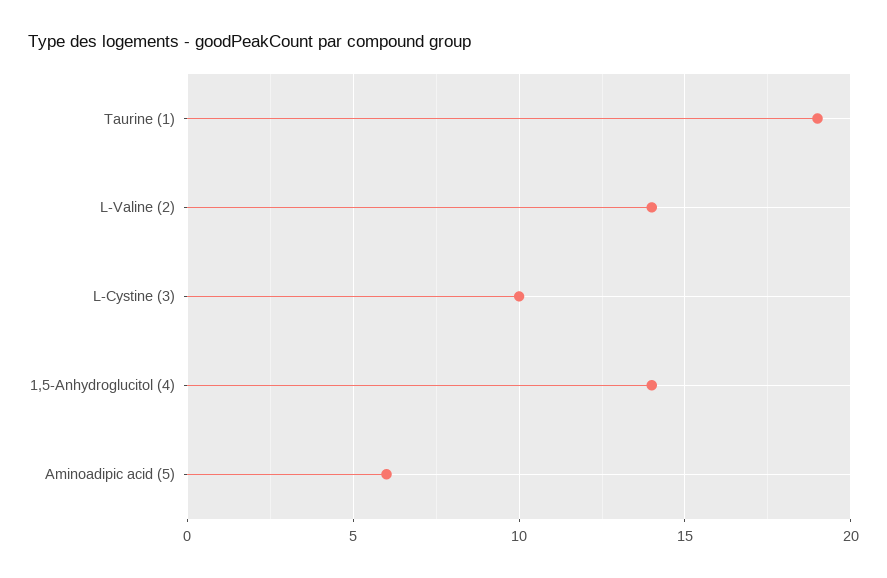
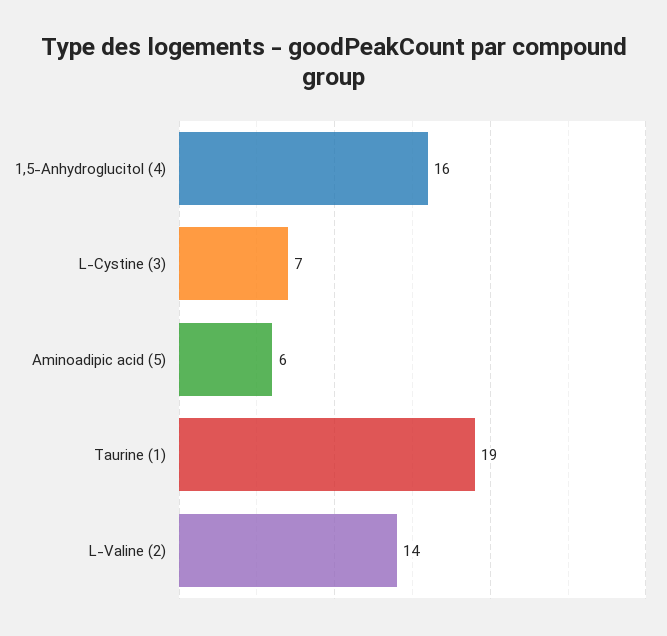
L-Cystine (3): 10 -> 7
1,5-Anhydroglucitol (4): 14 -> 16

